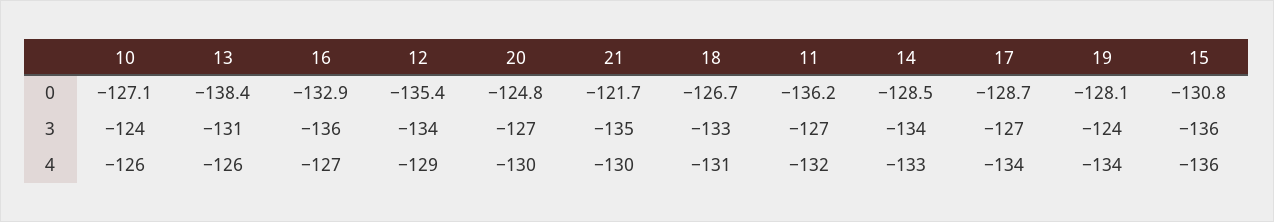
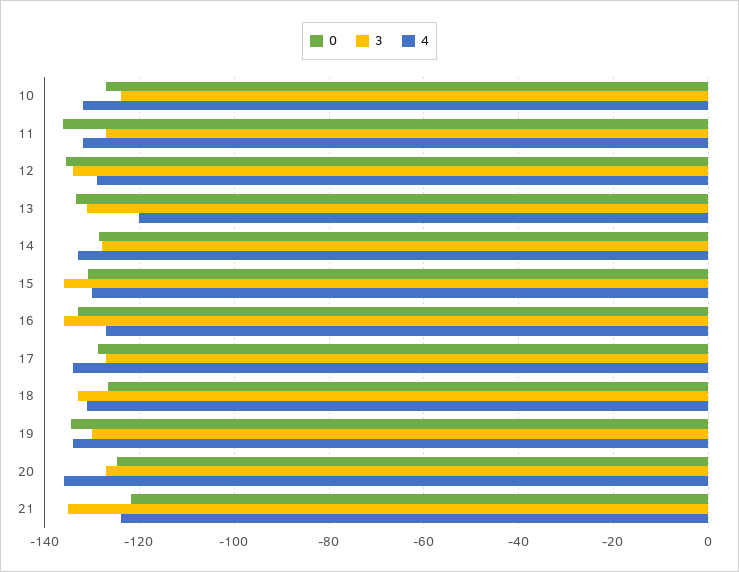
0, 13: -138.4 -> -134
0, 19: -128.1 -> -134
3, 14: -134 -> -128
3, 19: -124 -> -130
4, 10: -126 -> -132
4, 13: -126 -> -120
4, 20: -130 -> -136
4, 21: -130 -> -124
4, 15: -136 -> -130

